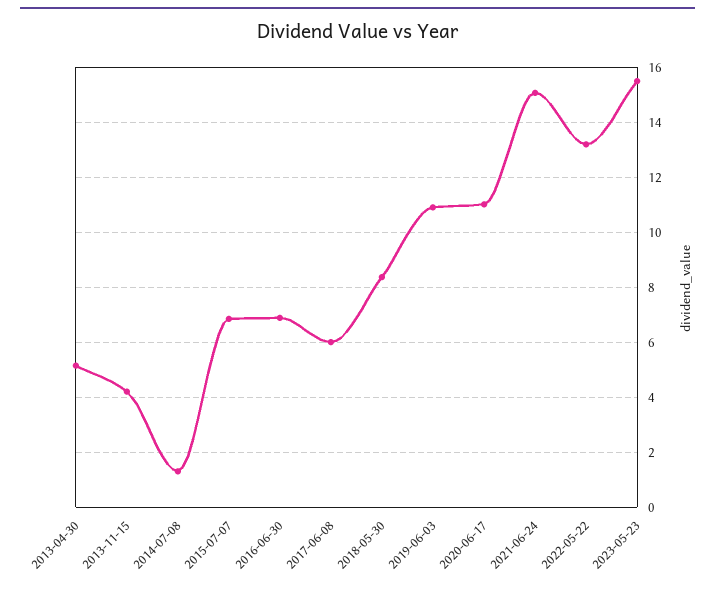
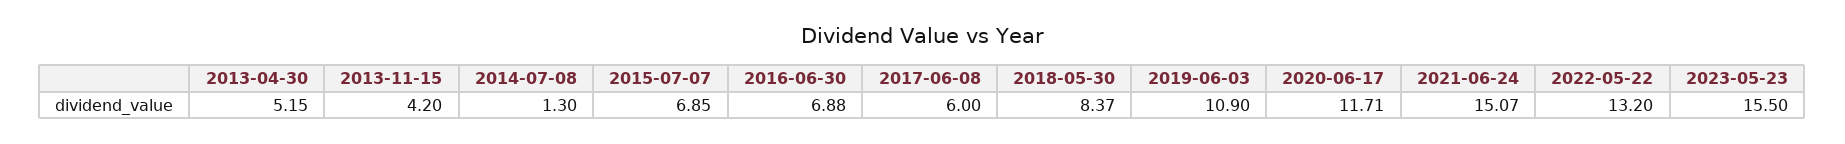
2020-06-17: 11 -> 11.71

